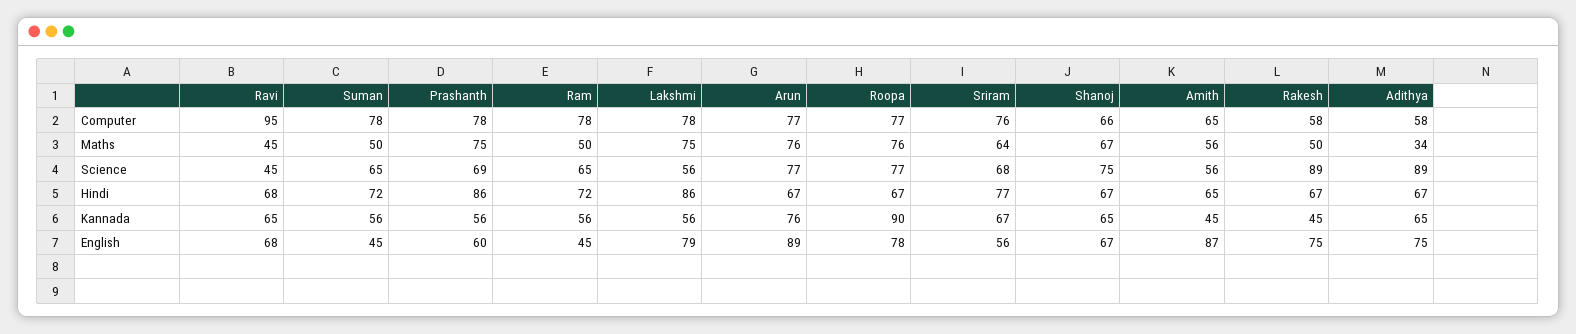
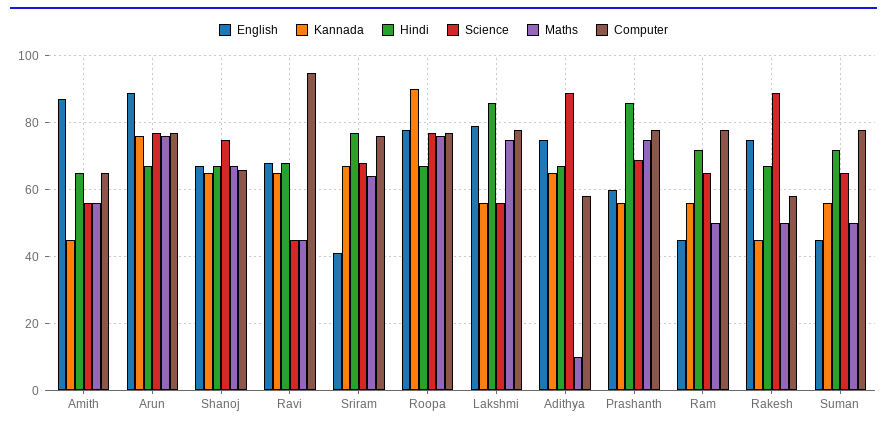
Maths, Adithya: 34 -> 10
English, Sriram: 56 -> 40

